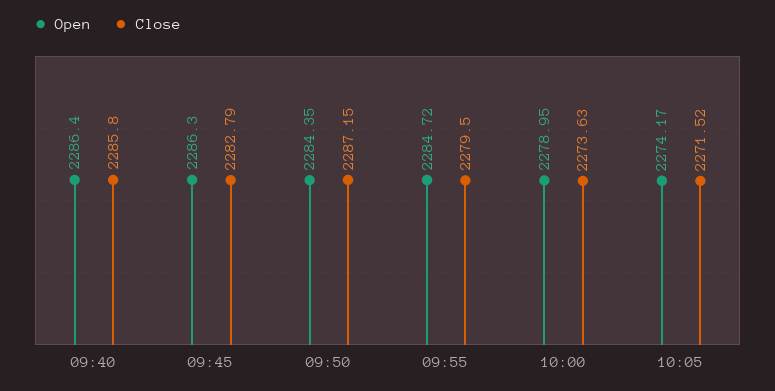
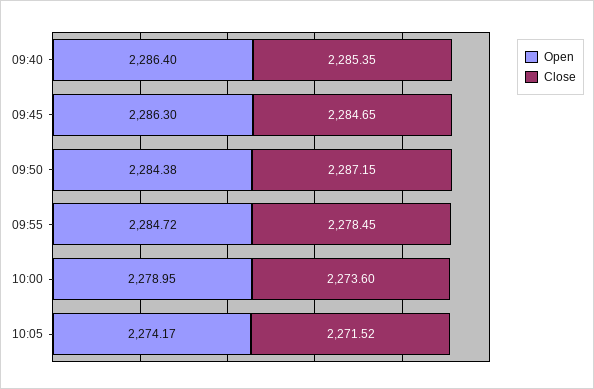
Close, 09:40: 2285.8 -> 2285.35
Close, 09:45: 2282.79 -> 2284.65
Open, 09:50: 2284.35 -> 2284.38
Close, 09:55: 2279.5 -> 2278.45
Close, 10:00: 2273.63 -> 2273.6

